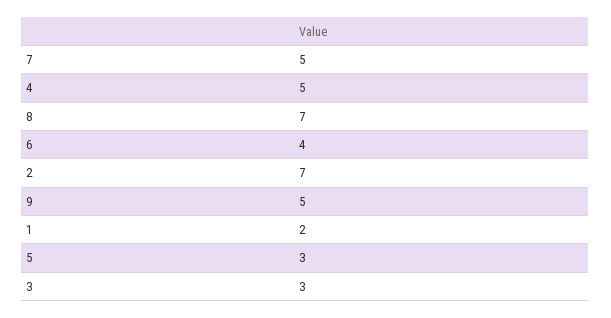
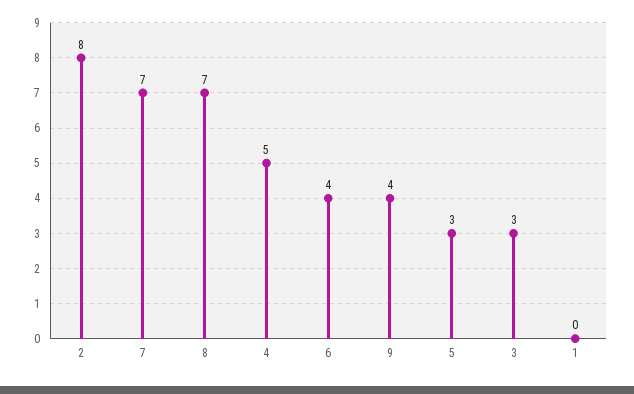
7: 5 -> 7
2: 7 -> 8
9: 5 -> 4
1: 2 -> 0

